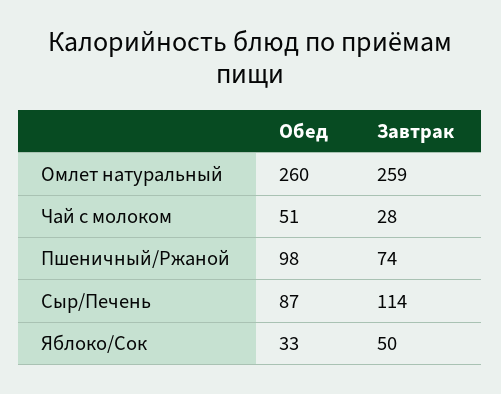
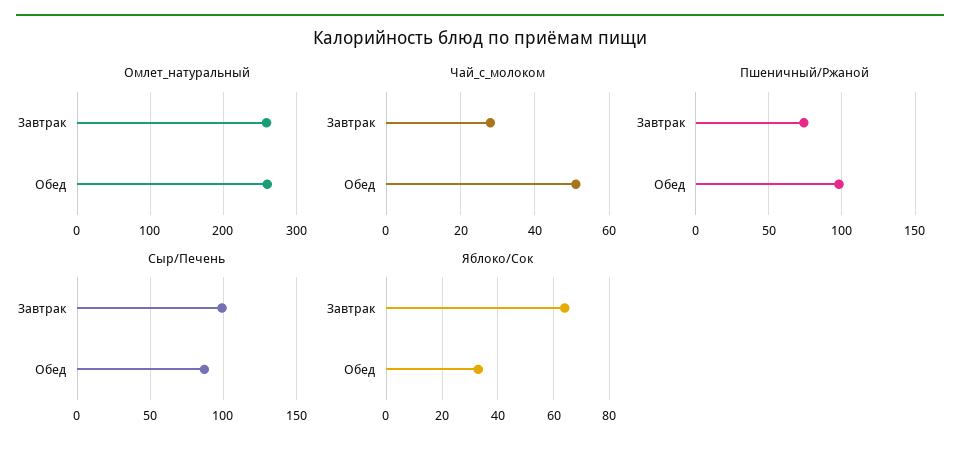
Сыр/Печень, Завтрак: 114 -> 100
Яблоко/Сок, Завтрак: 50 -> 65

